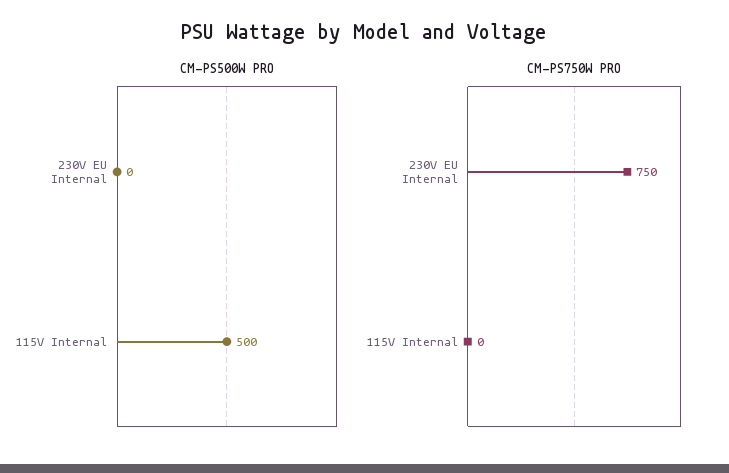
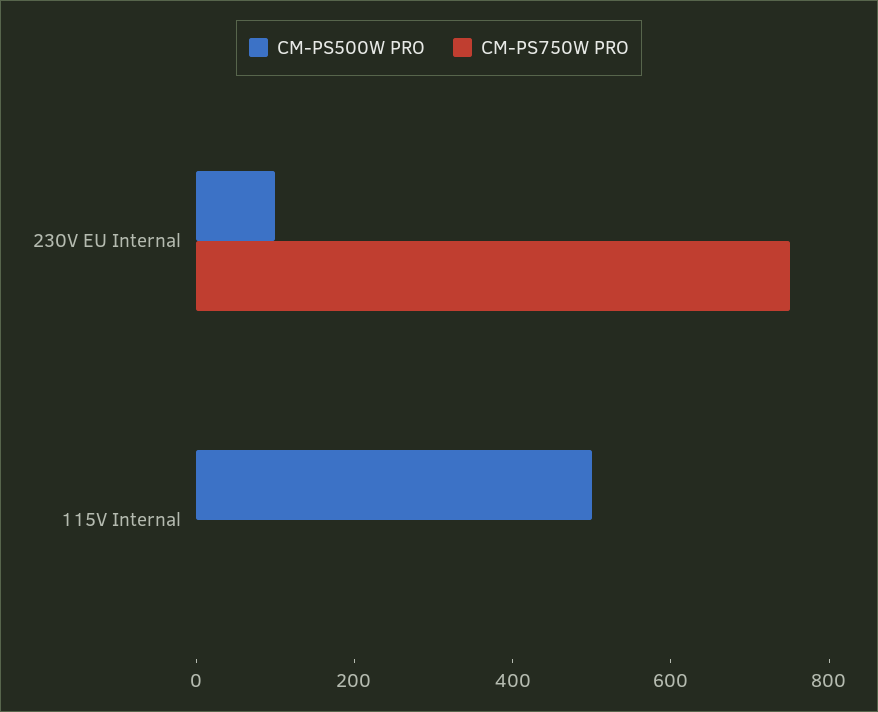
CM-PS500W PRO, 230V EU Internal: 0 -> 100

